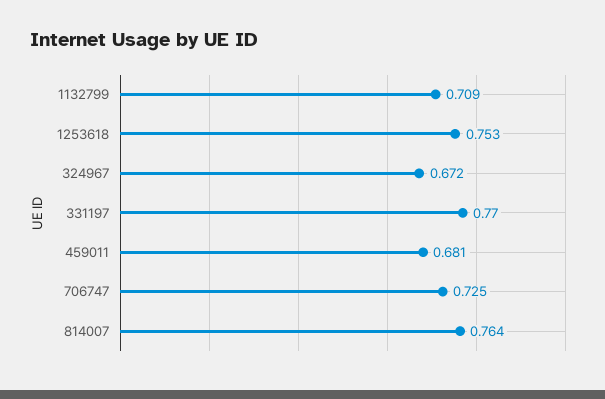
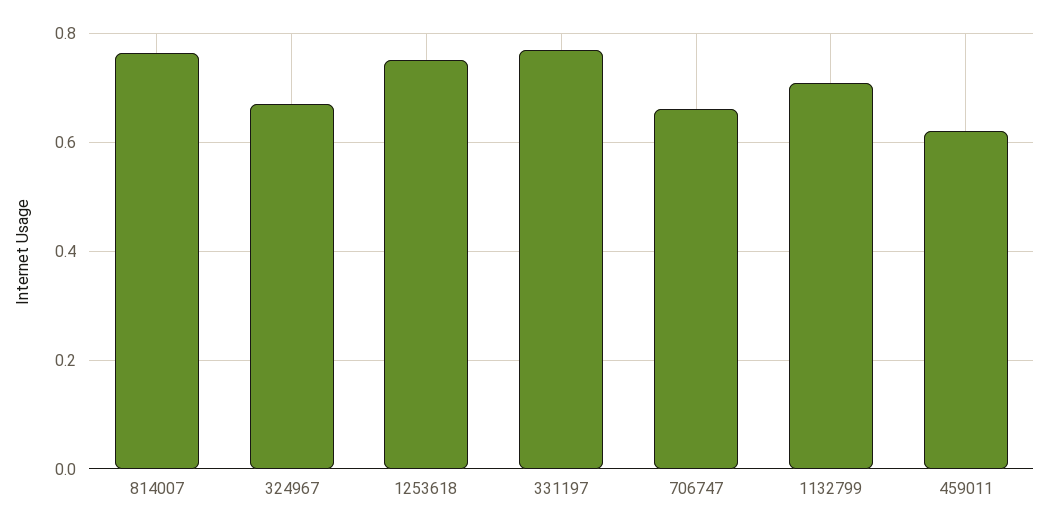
459011: 0.681 -> 0.62
706747: 0.725 -> 0.66

